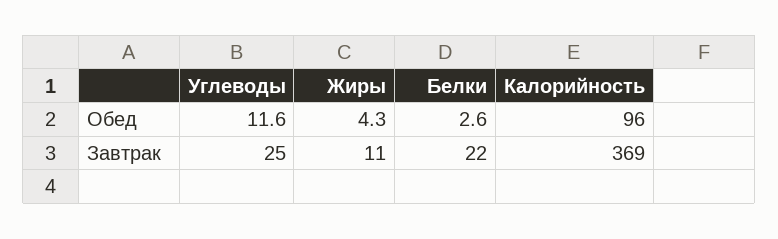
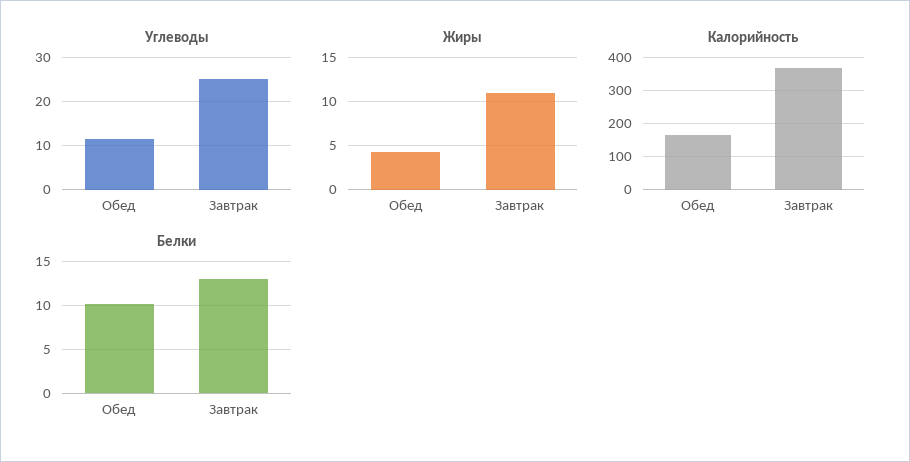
Белки, Обед: 2.6 -> 10
Калорийность, Обед: 96 -> 160
Белки, Завтрак: 22 -> 13

